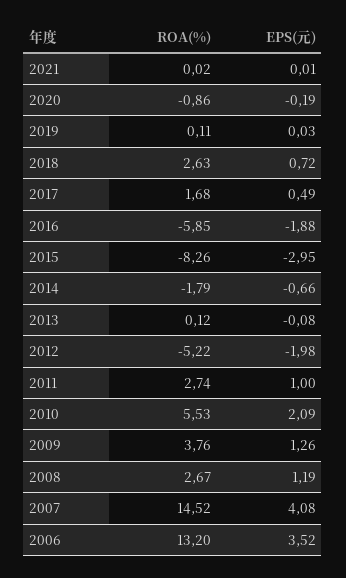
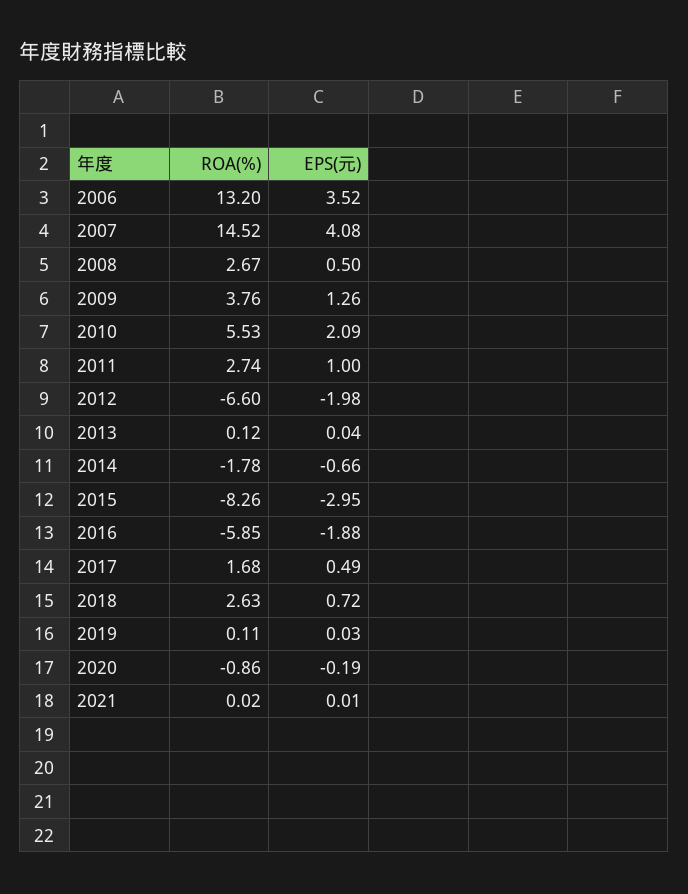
ROA(%), 2014: -1.79 -> -1.78
EPS(元), 2013: -0.08 -> 0.04
ROA(%), 2012: -5.22 -> -6.6
EPS(元), 2008: 1.19 -> 0.5

